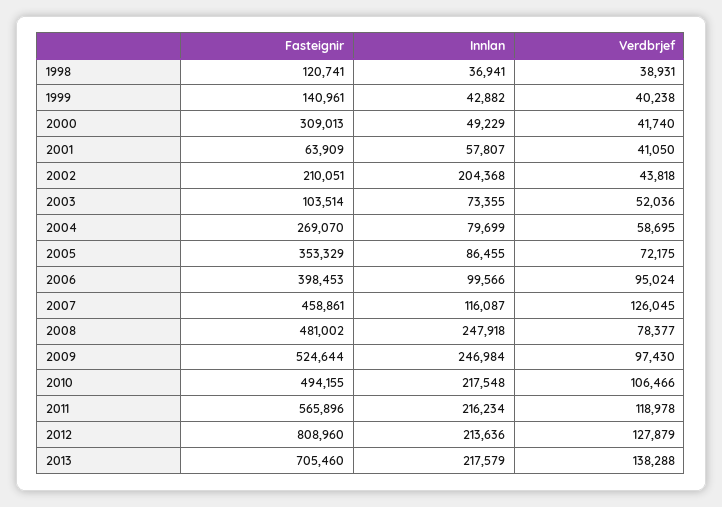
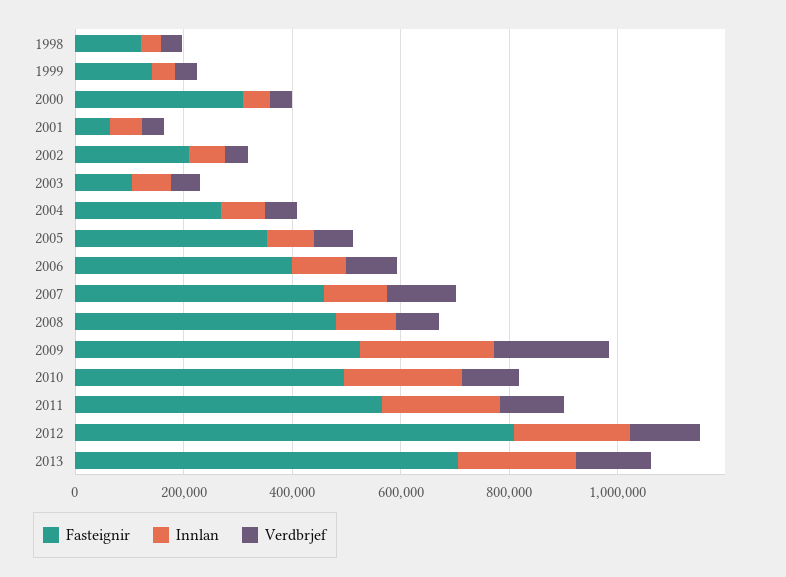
Innlan, 2002: 204368 -> 50000
Innlan, 2008: 247918 -> 100000
Verdbrjef, 2009: 97430 -> 200000

